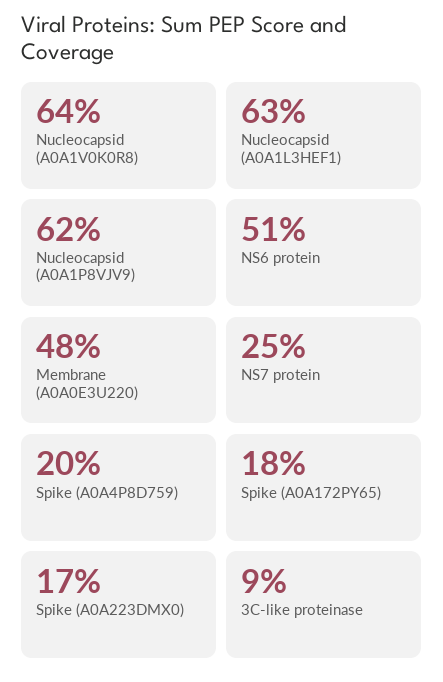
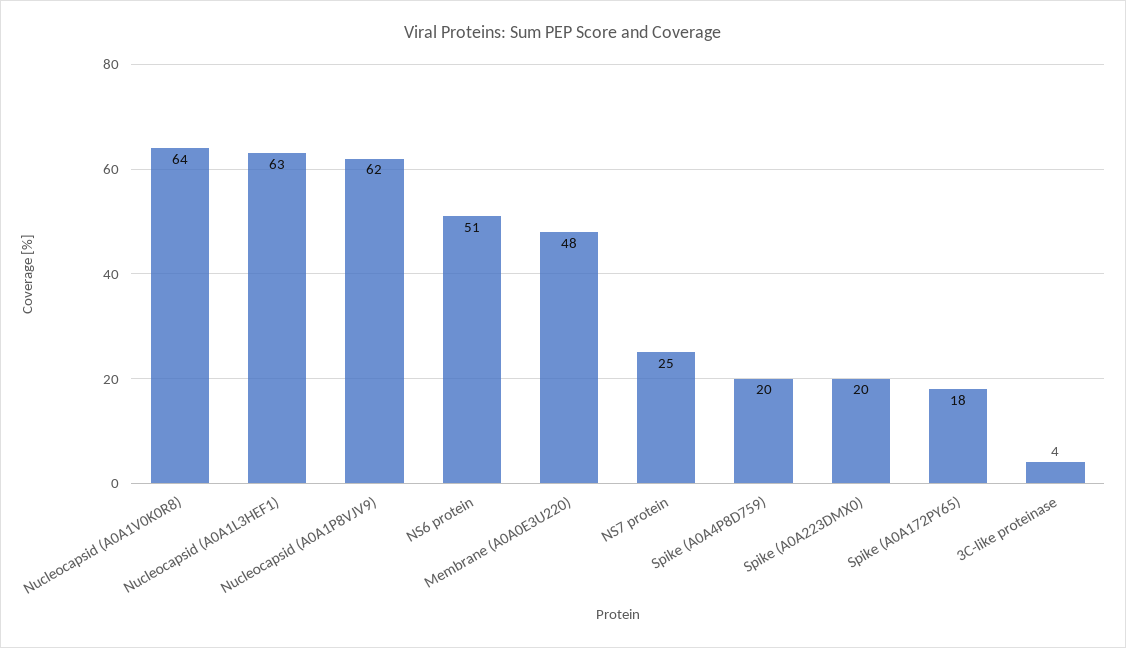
Spike (A0A223DMX0): 17 -> 20
3C-like proteinase: 9 -> 4

